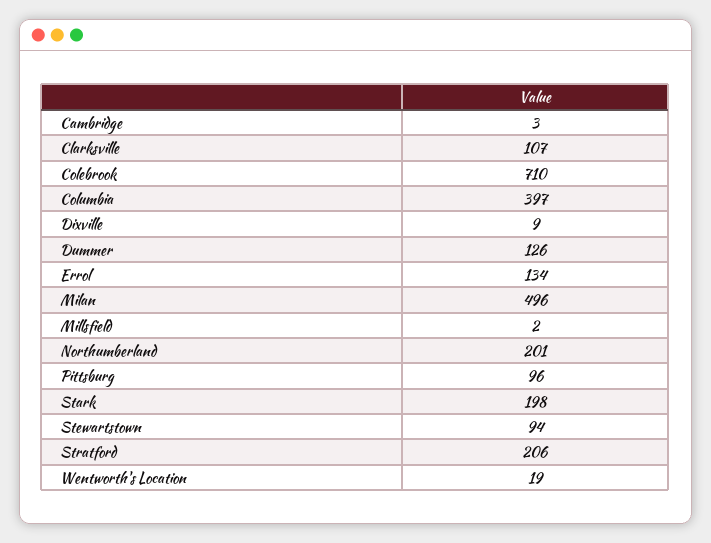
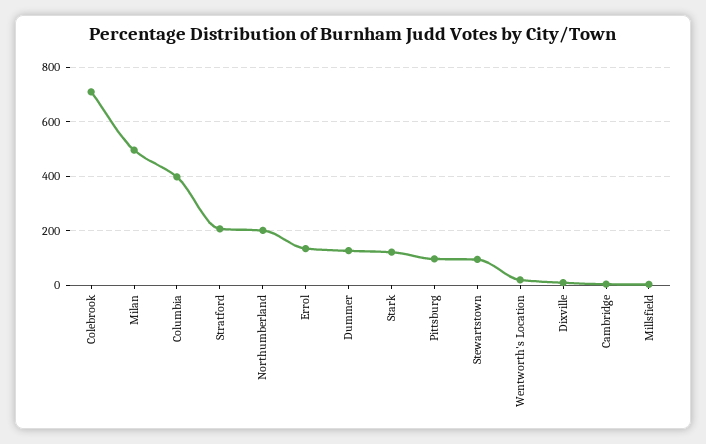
Clarksville: 107 -> none
Stark: 198 -> 125

